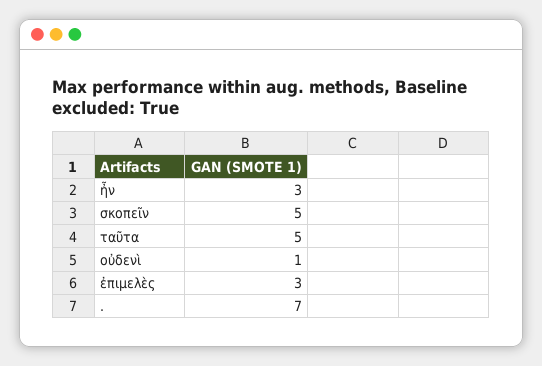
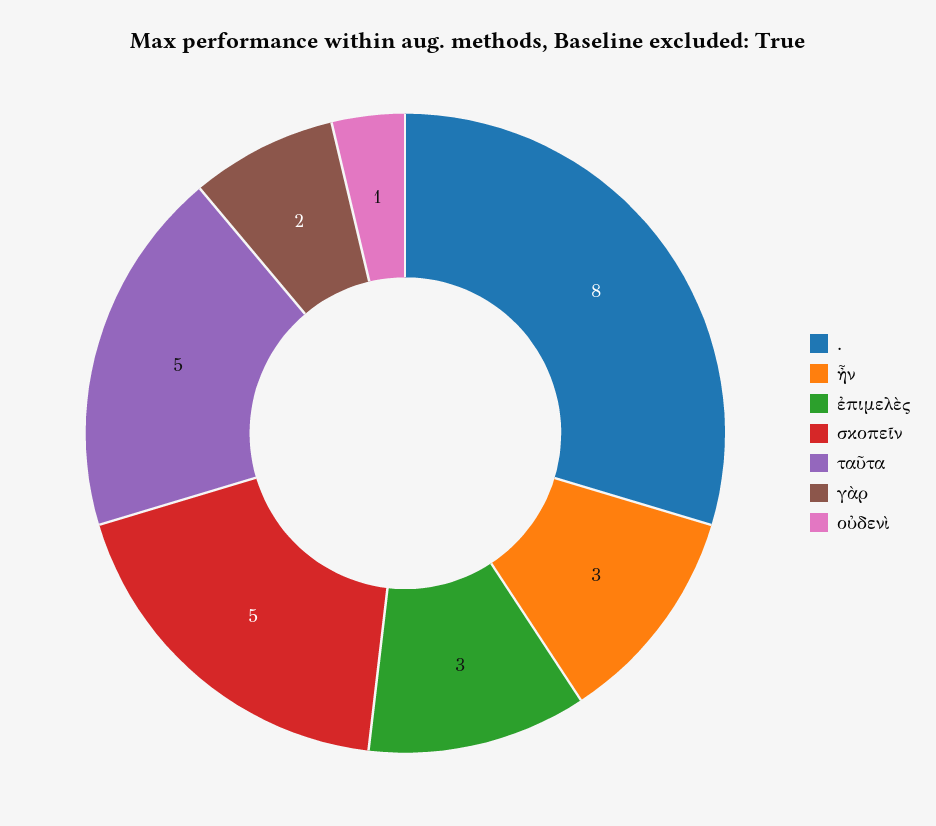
.: 7 -> 8
γὰρ: none -> 2

